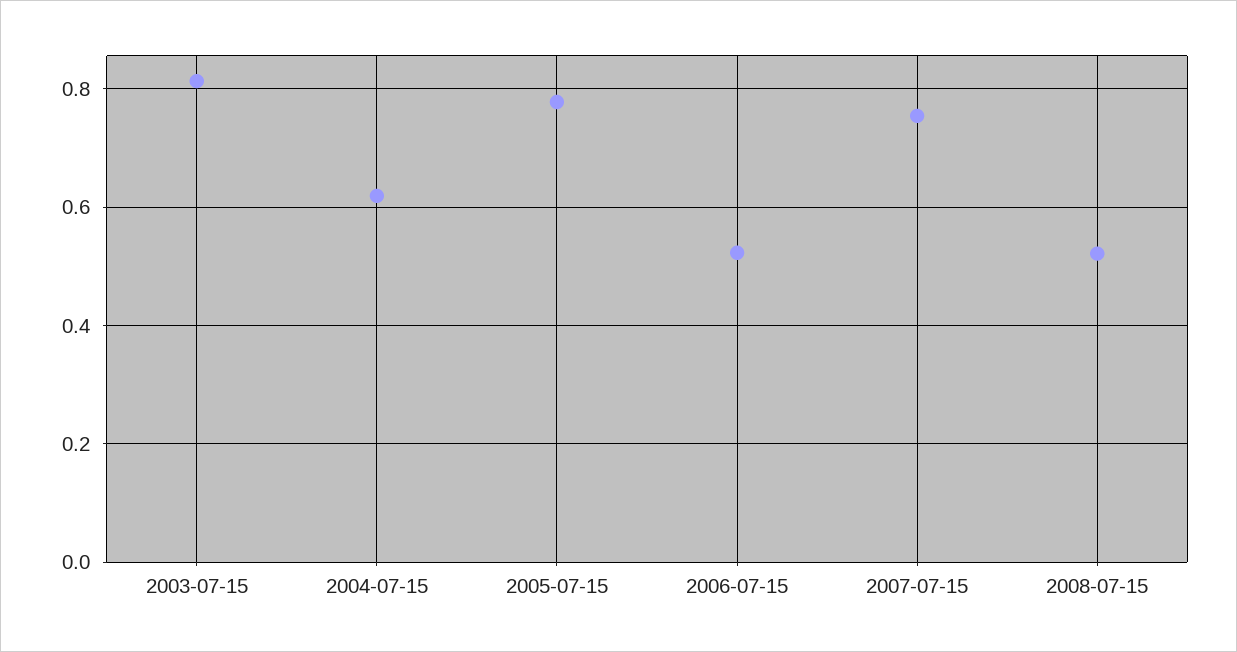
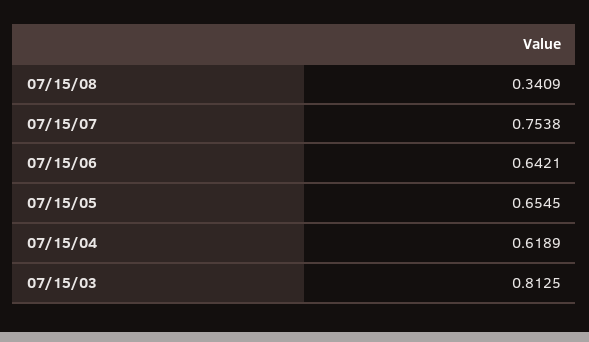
2005-07-15: 0.78 -> 0.6545
2006-07-15: 0.52 -> 0.6421
2008-07-15: 0.52 -> 0.3409

